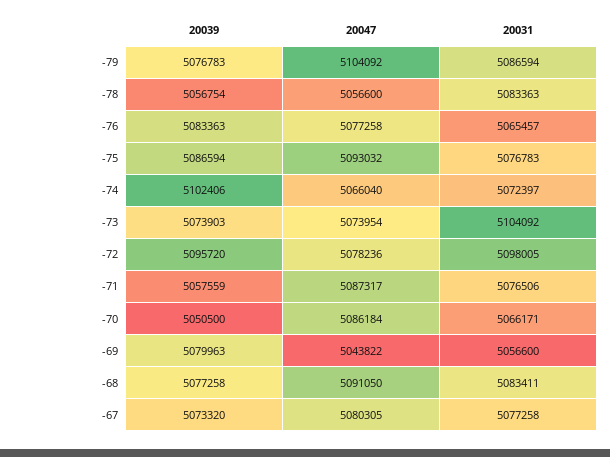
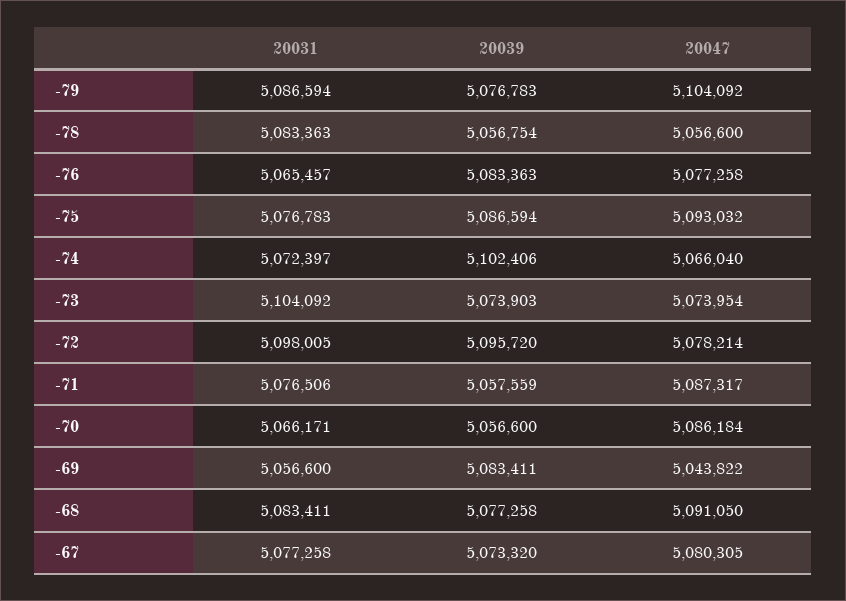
20047, -72: 5078236 -> 5078214
20039, -70: 5050500 -> 5056600
20039, -69: 5079963 -> 5083411

